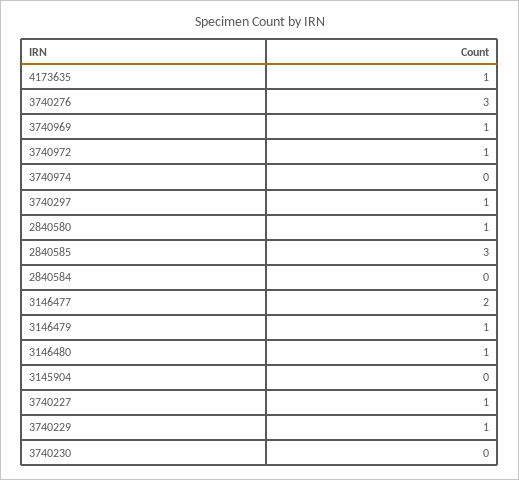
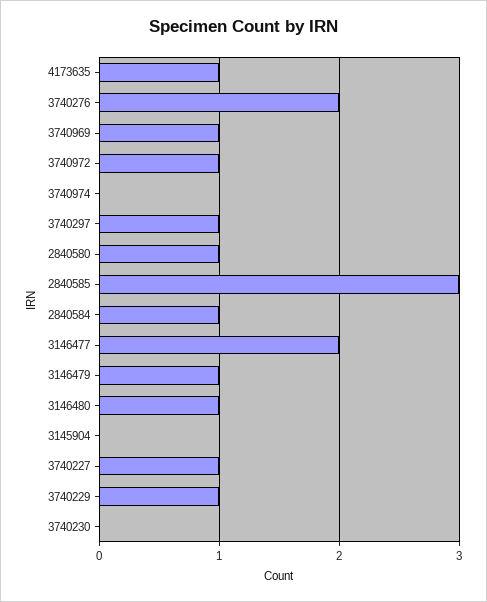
3740276: 3 -> 2
2840584: 0 -> 1

